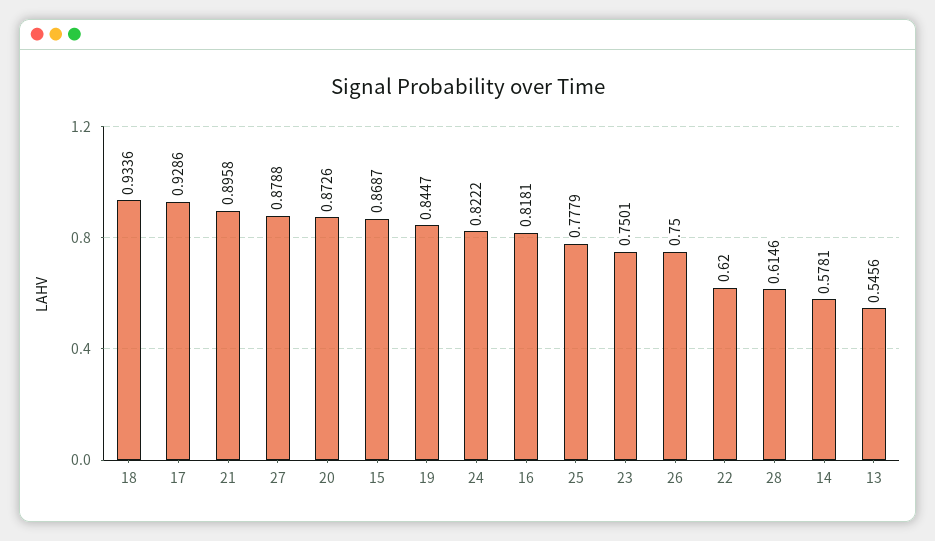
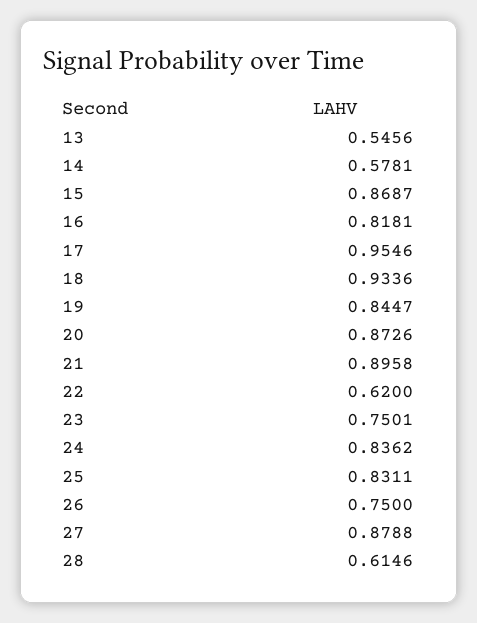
17: 0.9286 -> 0.9546
24: 0.8222 -> 0.8362
25: 0.7779 -> 0.8311

